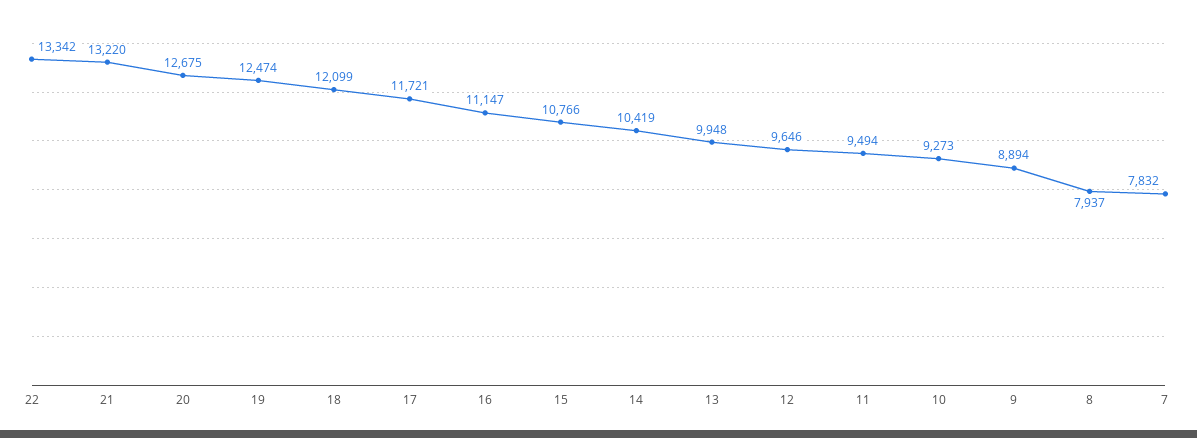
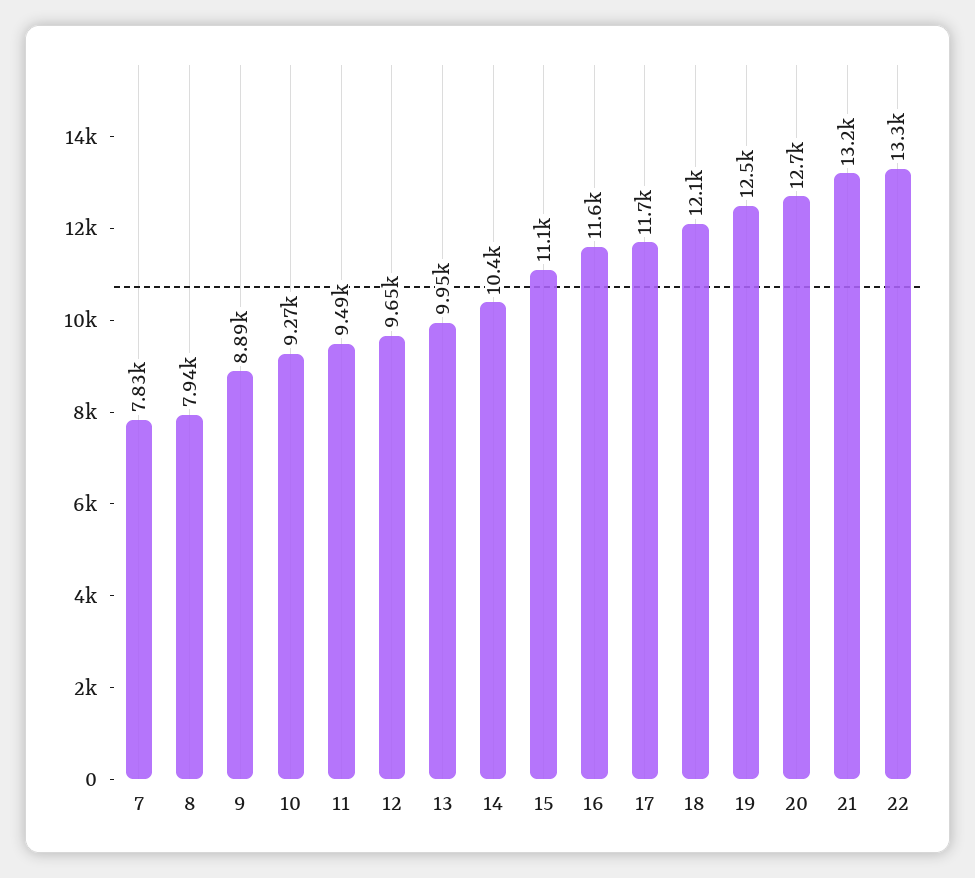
16: 11147 -> 11600
15: 10766 -> 11100

